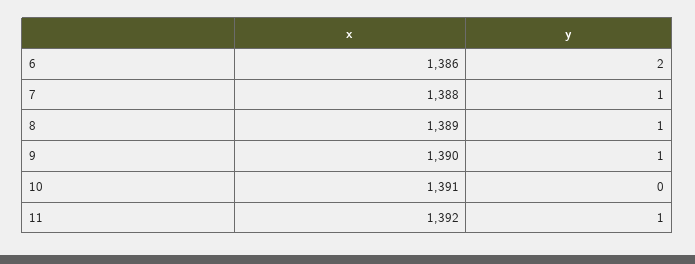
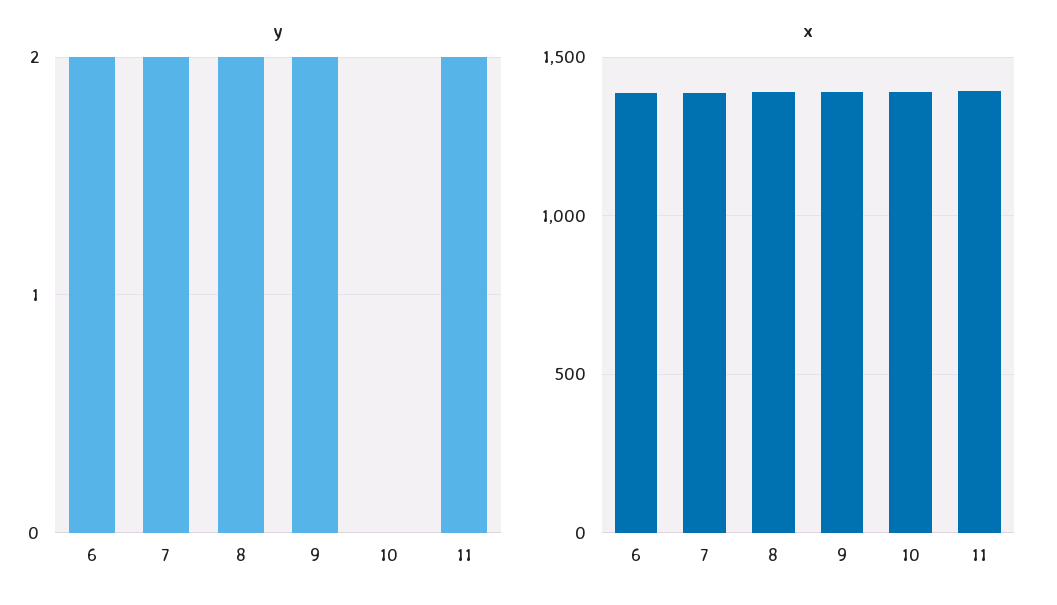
y, 7: 1 -> 2
y, 8: 1 -> 2
y, 9: 1 -> 2
y, 11: 1 -> 2

